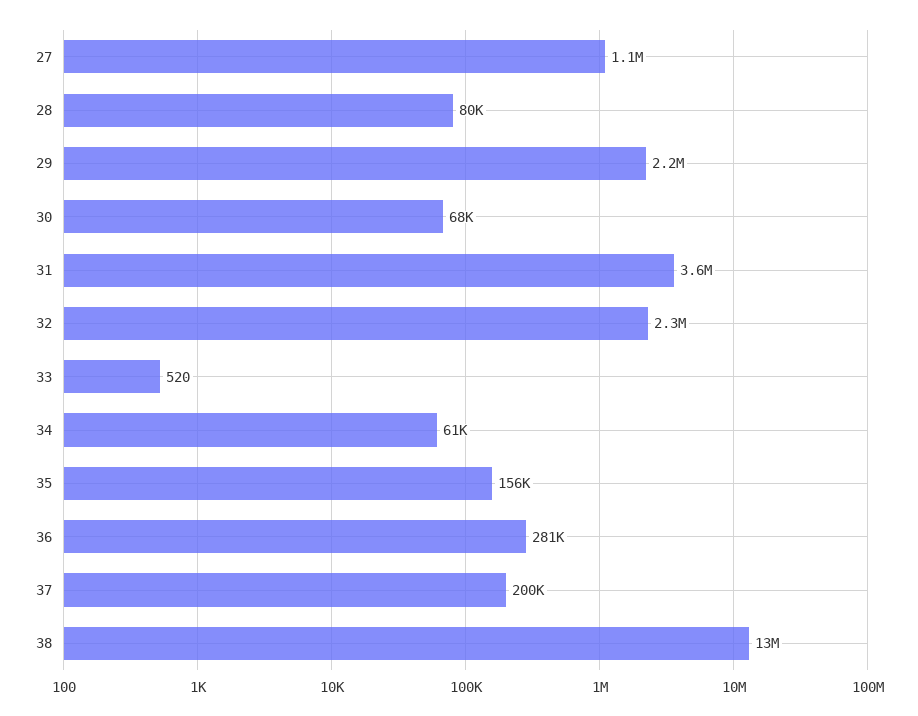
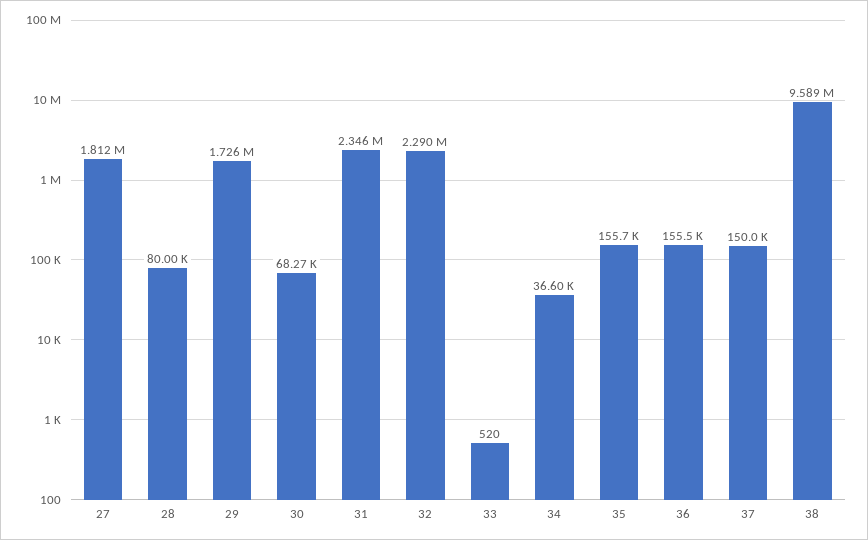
27: 1100000 -> 1812000
29: 2200000 -> 1726000
31: 3600000 -> 2346000
34: 61000 -> 36600
36: 281000 -> 155500
37: 200000 -> 150000
38: 13000000 -> 9589000

